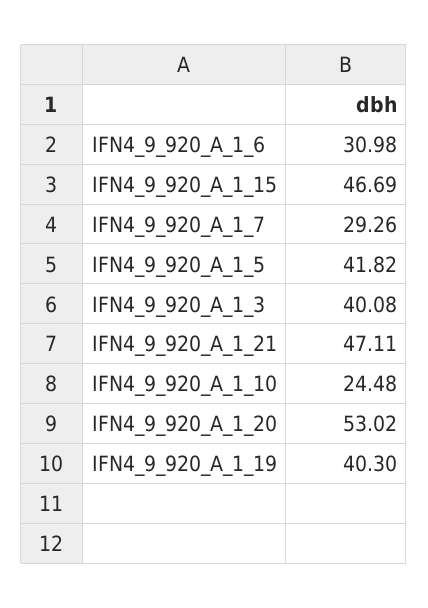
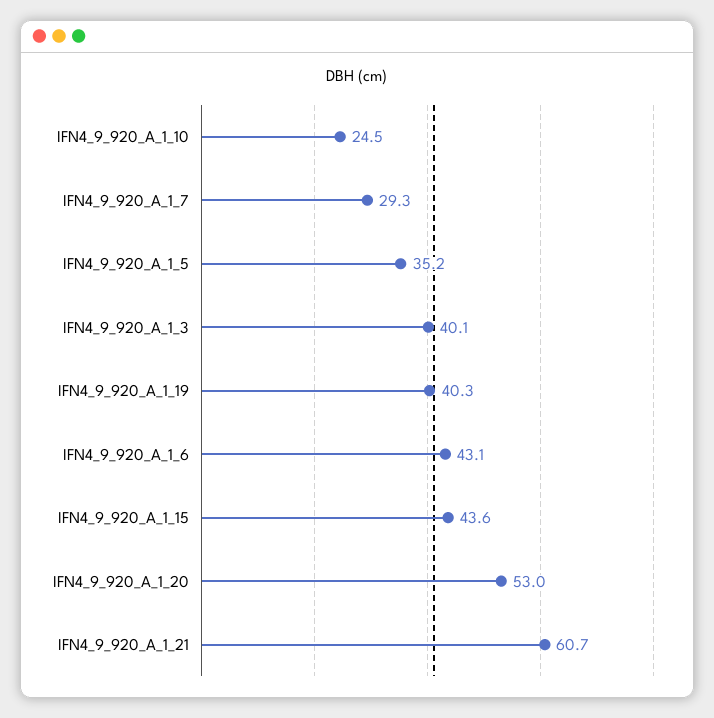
IFN4_9_920_A_1_6: 30.98 -> 43.1
IFN4_9_920_A_1_15: 46.69 -> 43.6
IFN4_9_920_A_1_5: 41.82 -> 35.2
IFN4_9_920_A_1_21: 47.11 -> 60.7

